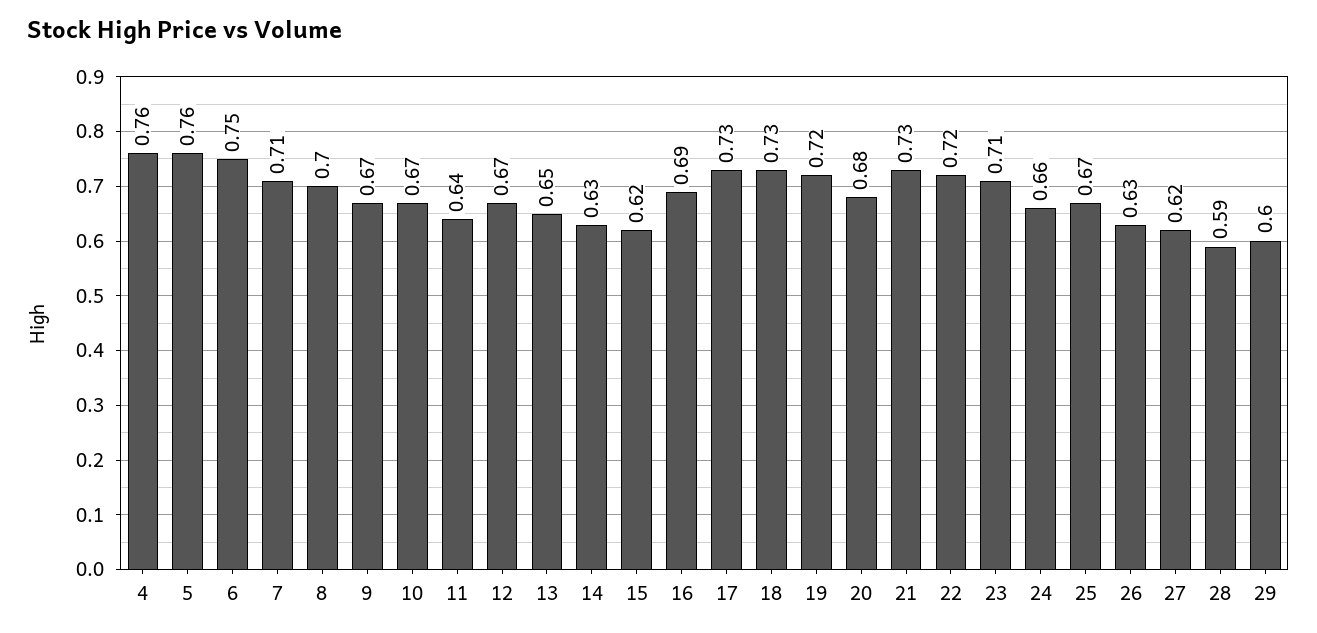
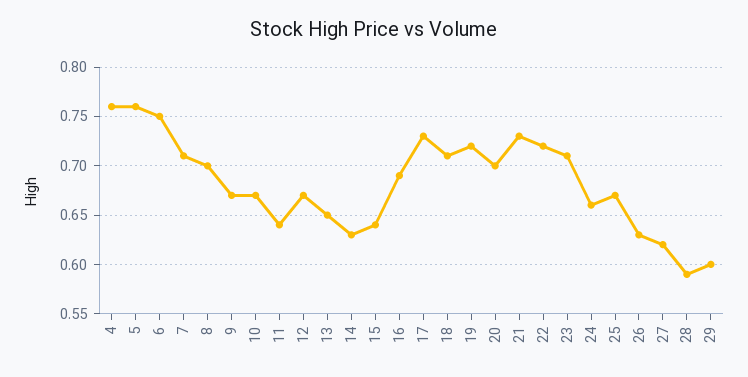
15: 0.62 -> 0.64
18: 0.73 -> 0.71
20: 0.68 -> 0.7

